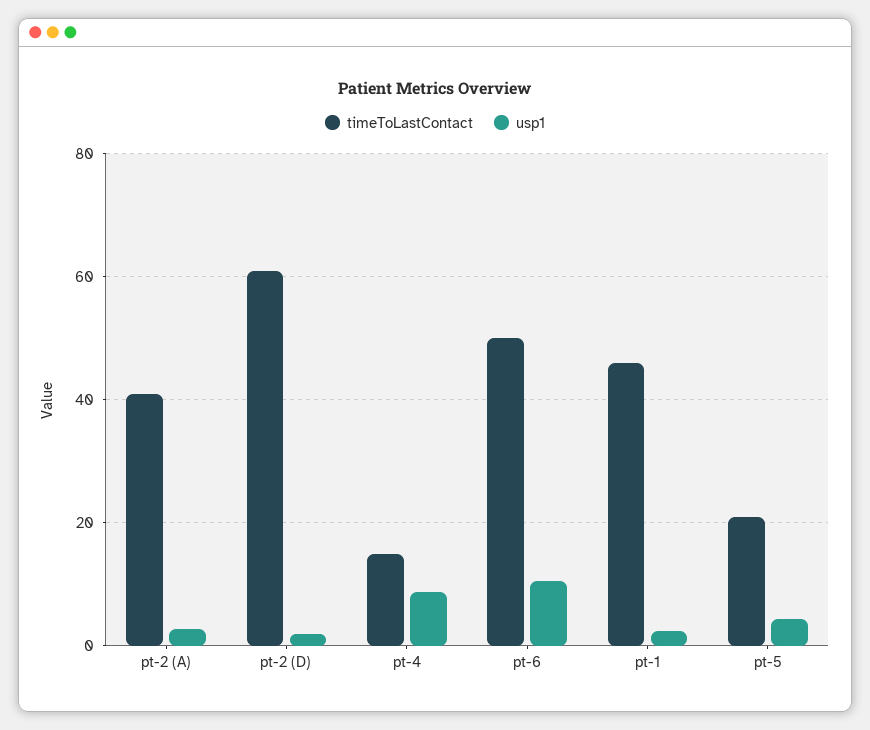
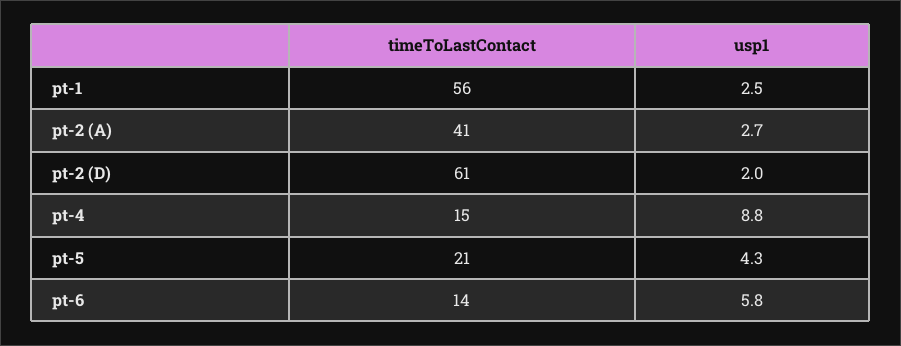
timeToLastContact, pt-6: 50 -> 14
usp1, pt-6: 10 -> 5.8
timeToLastContact, pt-1: 46 -> 56

